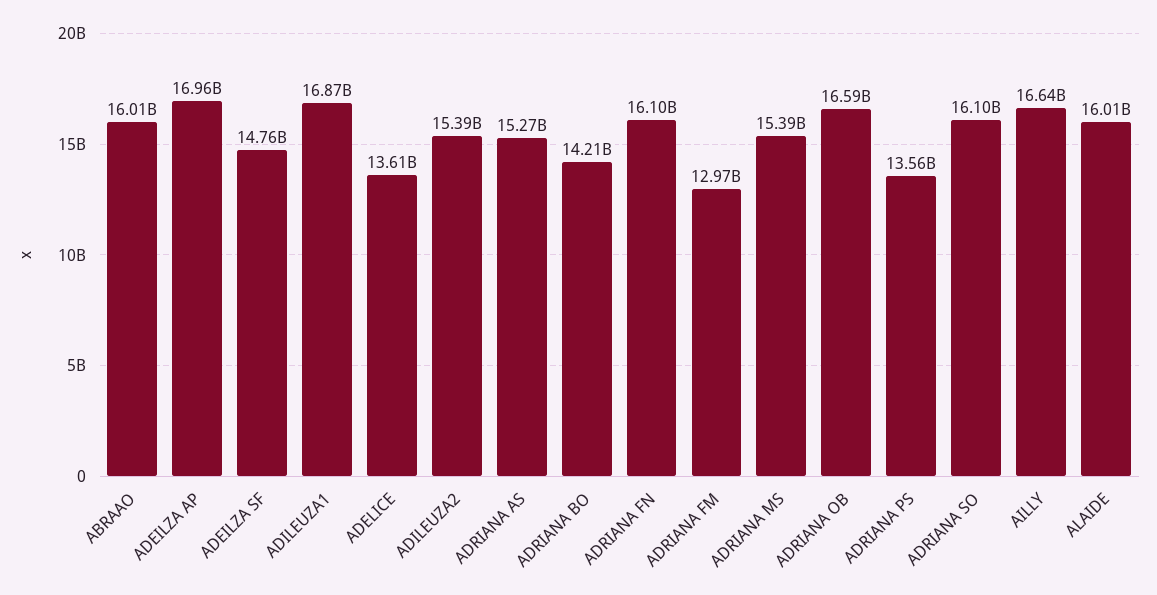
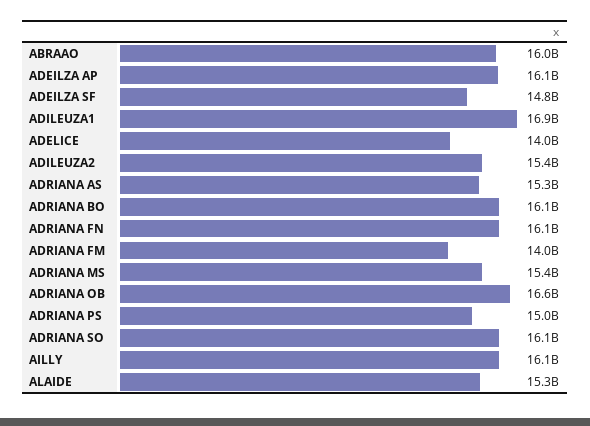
ADEILZA AP: 16960000000 -> 16100000000
ADELICE: 13610000000 -> 14000000000
ADRIANA BO: 14210000000 -> 16100000000
ADRIANA FM: 12970000000 -> 14000000000
ADRIANA PS: 13560000000 -> 15000000000
AILLY: 16640000000 -> 16100000000
ALAIDE: 16010000000 -> 15300000000

